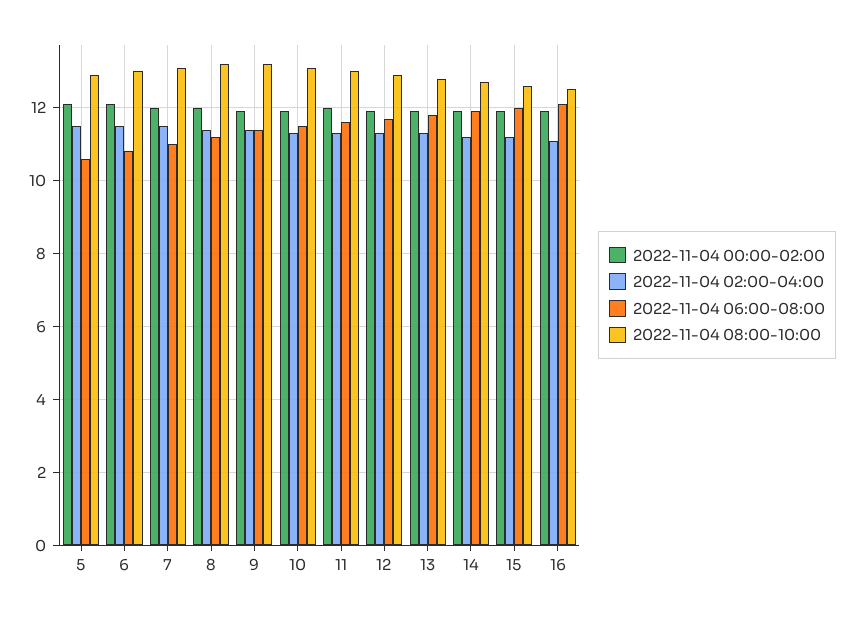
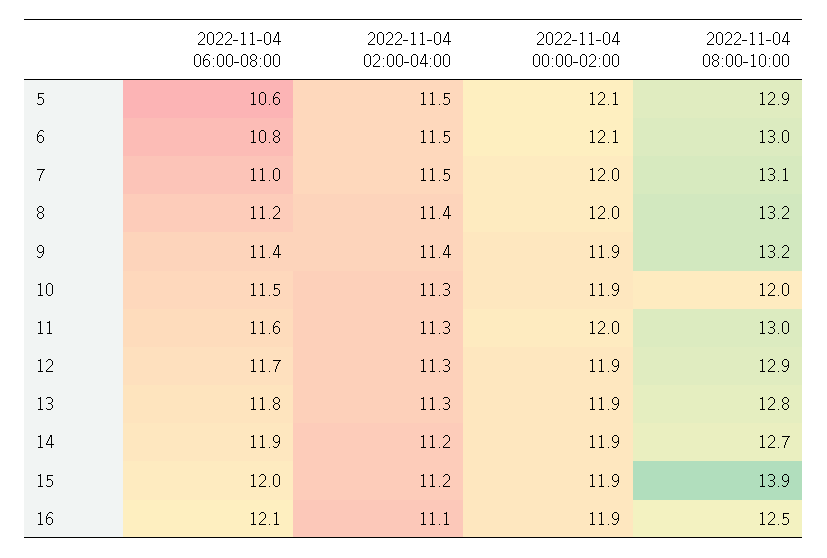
2022-11-04 08:00-10:00, 10: 13 -> 12
2022-11-04 08:00-10:00, 15: 12.5 -> 13.9

